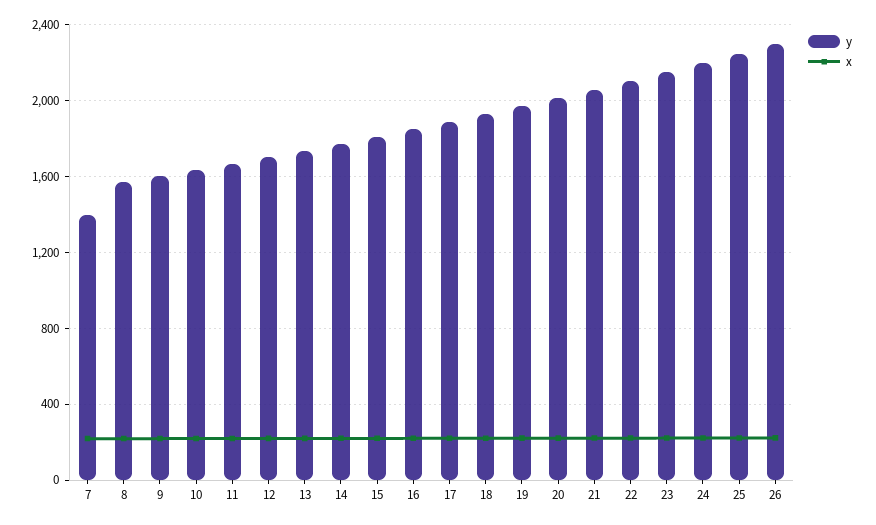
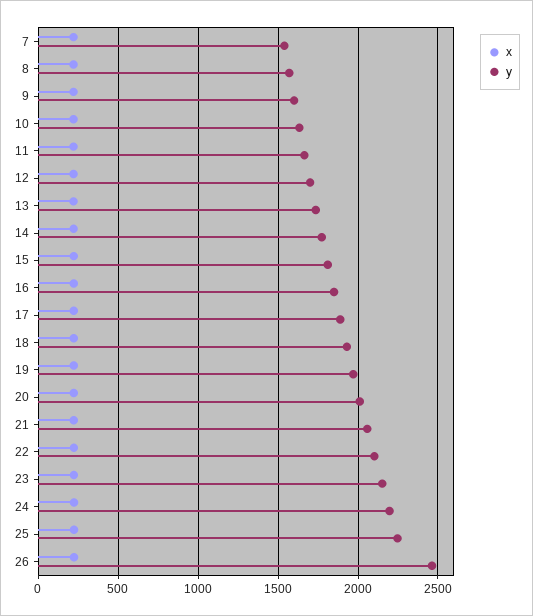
y, 7: 1400 -> 1550
y, 26: 2300 -> 2450

